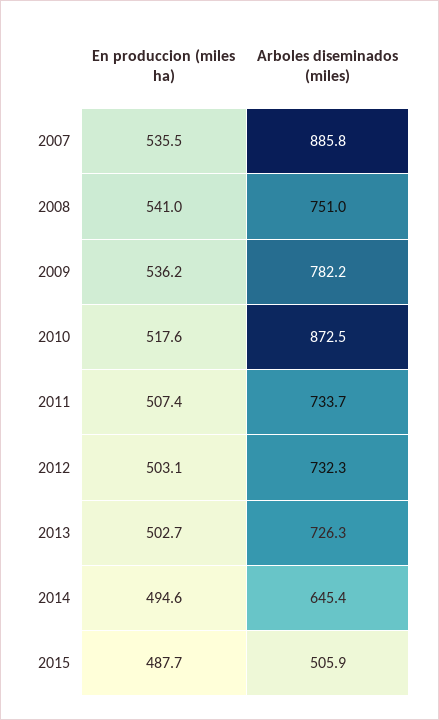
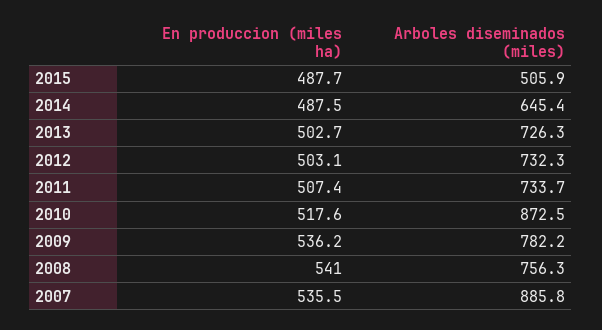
Arboles diseminados (miles), 2008: 751 -> 756.3
En produccion (miles ha), 2014: 494.6 -> 487.5

